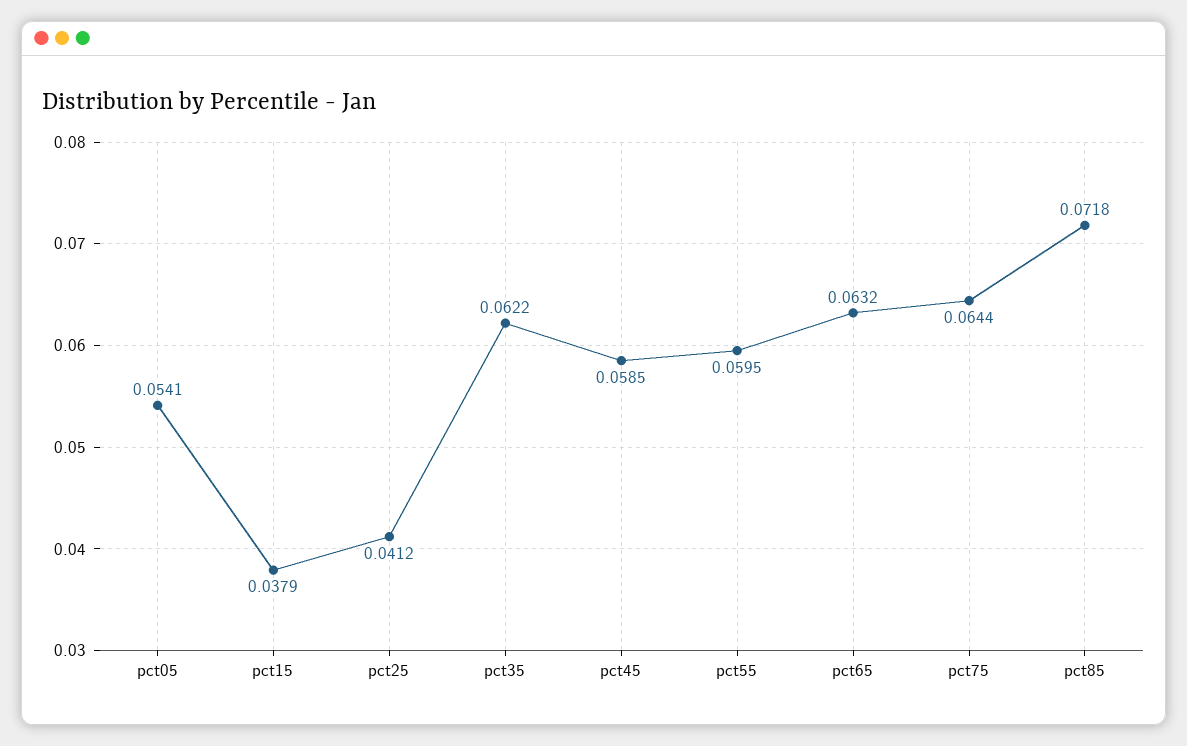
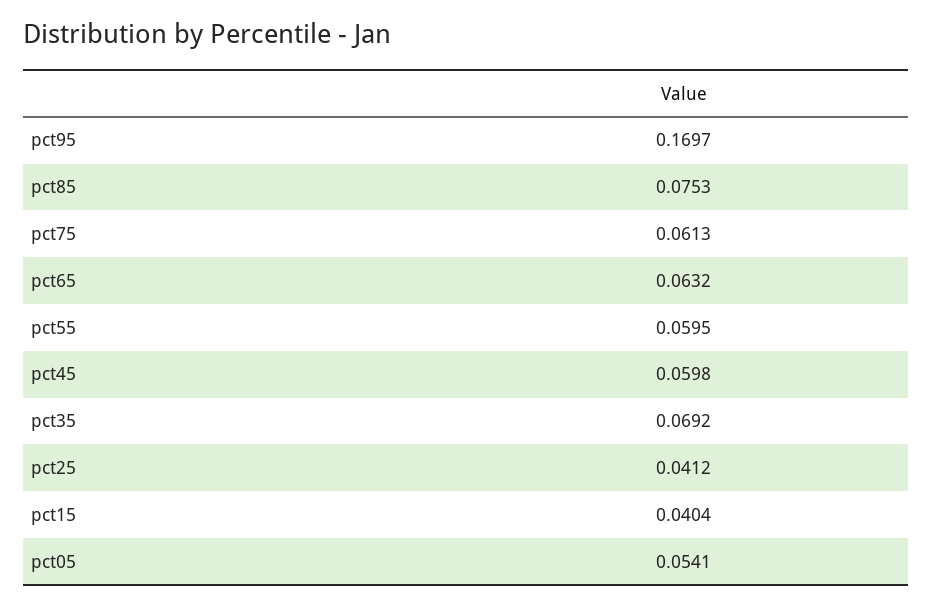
pct15: 0.0379 -> 0.0404
pct35: 0.0622 -> 0.0692
pct45: 0.0585 -> 0.0598
pct75: 0.0644 -> 0.0613
pct85: 0.0718 -> 0.0753
pct95: none -> 0.1697

